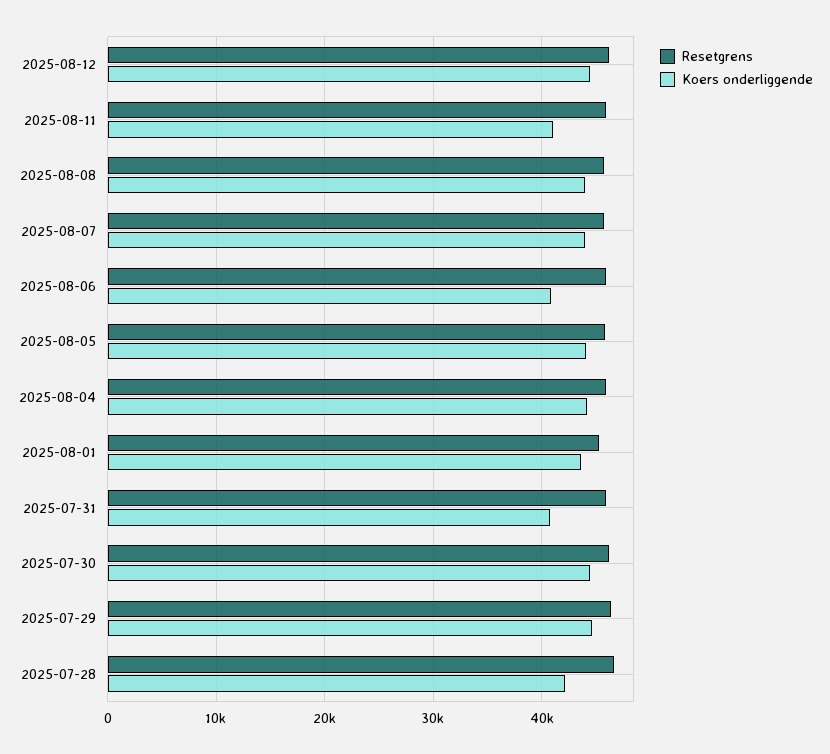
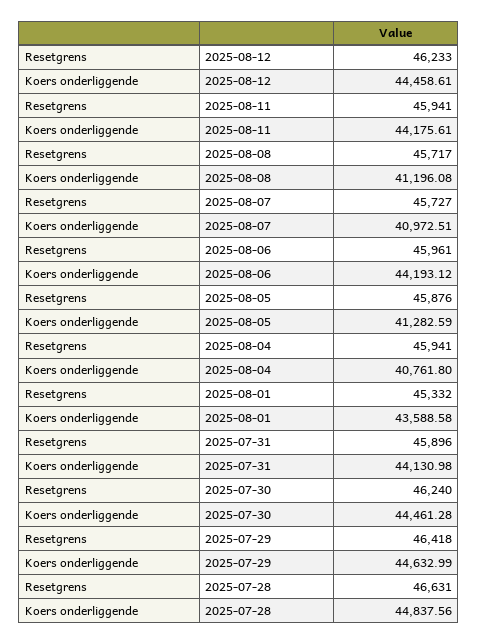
Koers onderliggende, 2025-08-11: 41000 -> 44175.61
Koers onderliggende, 2025-08-08: 44000 -> 41196.08
Koers onderliggende, 2025-08-07: 44000 -> 40972.51
Koers onderliggende, 2025-08-06: 41000 -> 44193.12
Koers onderliggende, 2025-08-05: 44000 -> 41282.59
Koers onderliggende, 2025-08-04: 44000 -> 40761.8
Koers onderliggende, 2025-07-31: 41000 -> 44130.98
Koers onderliggende, 2025-07-28: 42000 -> 44837.56

